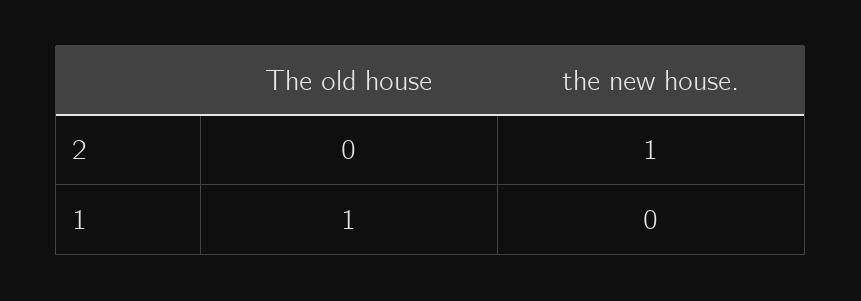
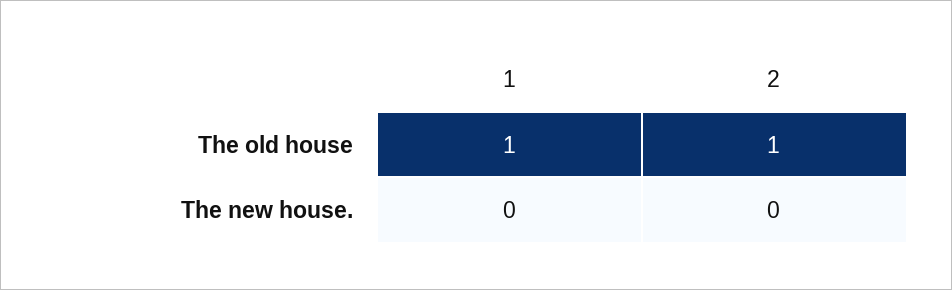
The old house, 2: 0 -> 1
the new house., 2: 1 -> 0

